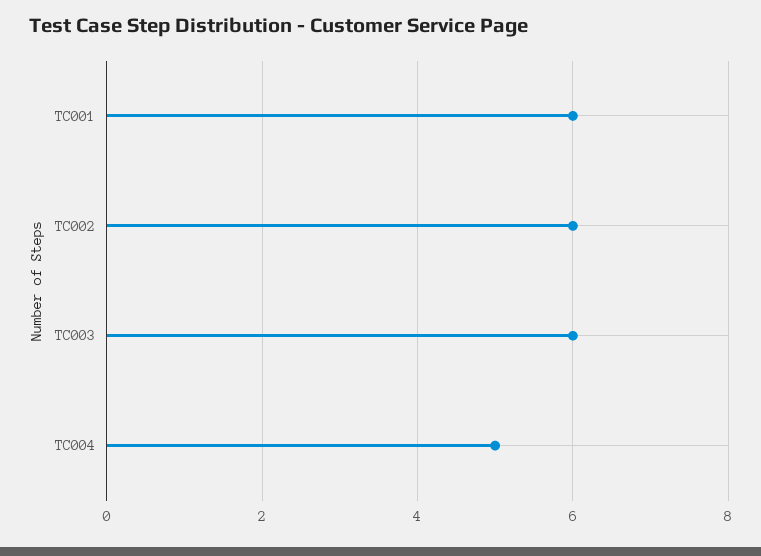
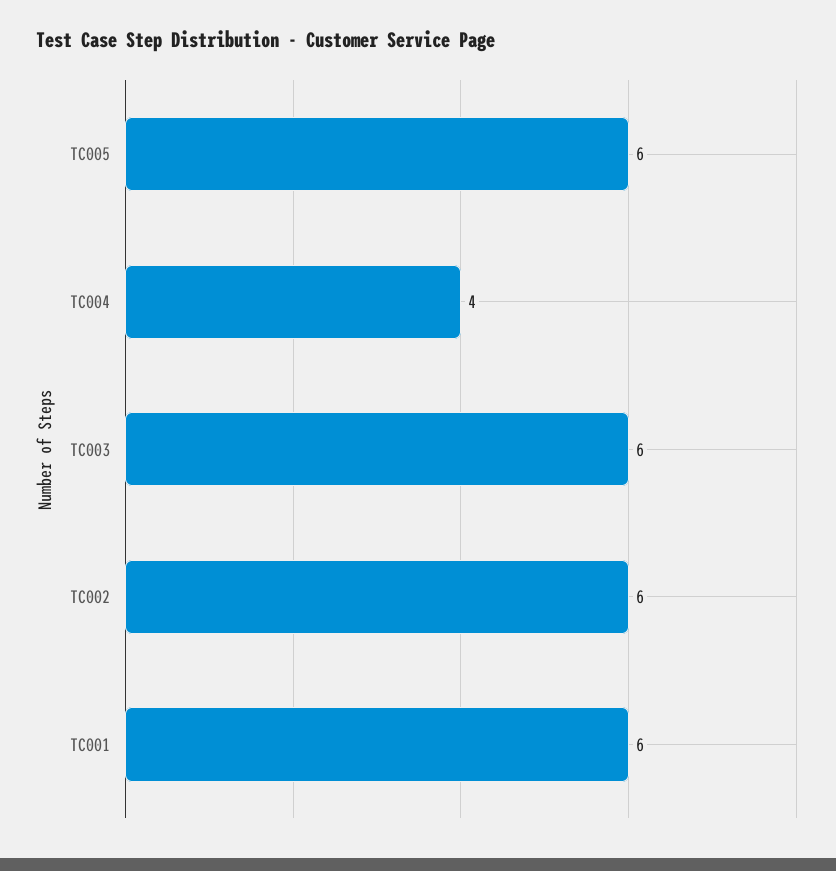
TC004: 5 -> 4
TC005: none -> 6

